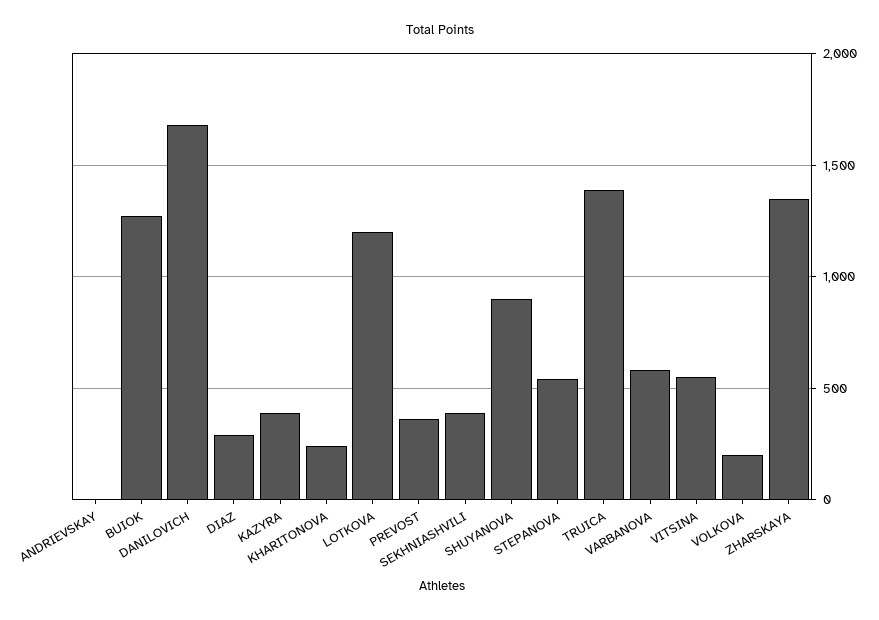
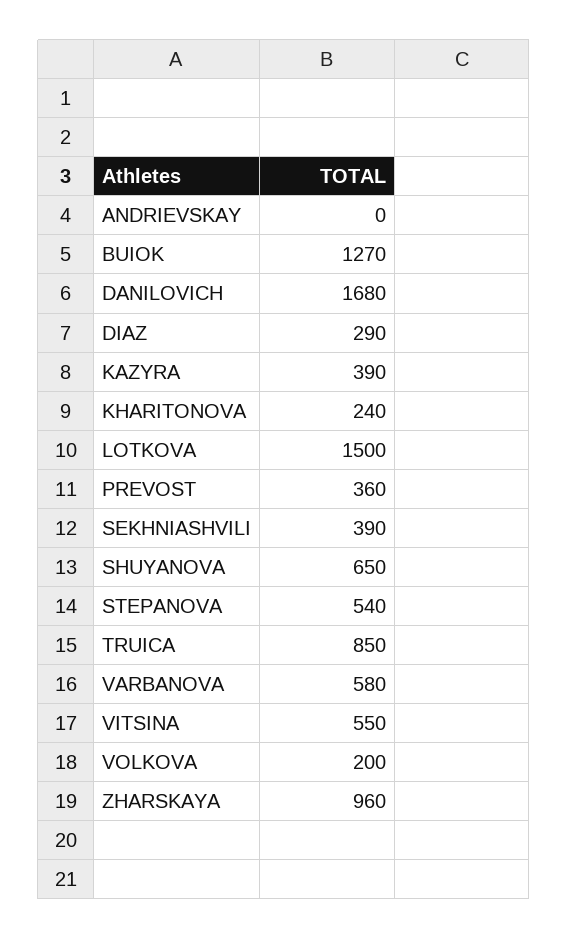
LOTKOVA: 1200 -> 1500
SHUYANOVA: 900 -> 650
TRUICA: 1400 -> 850
ZHARSKAYA: 1350 -> 960

